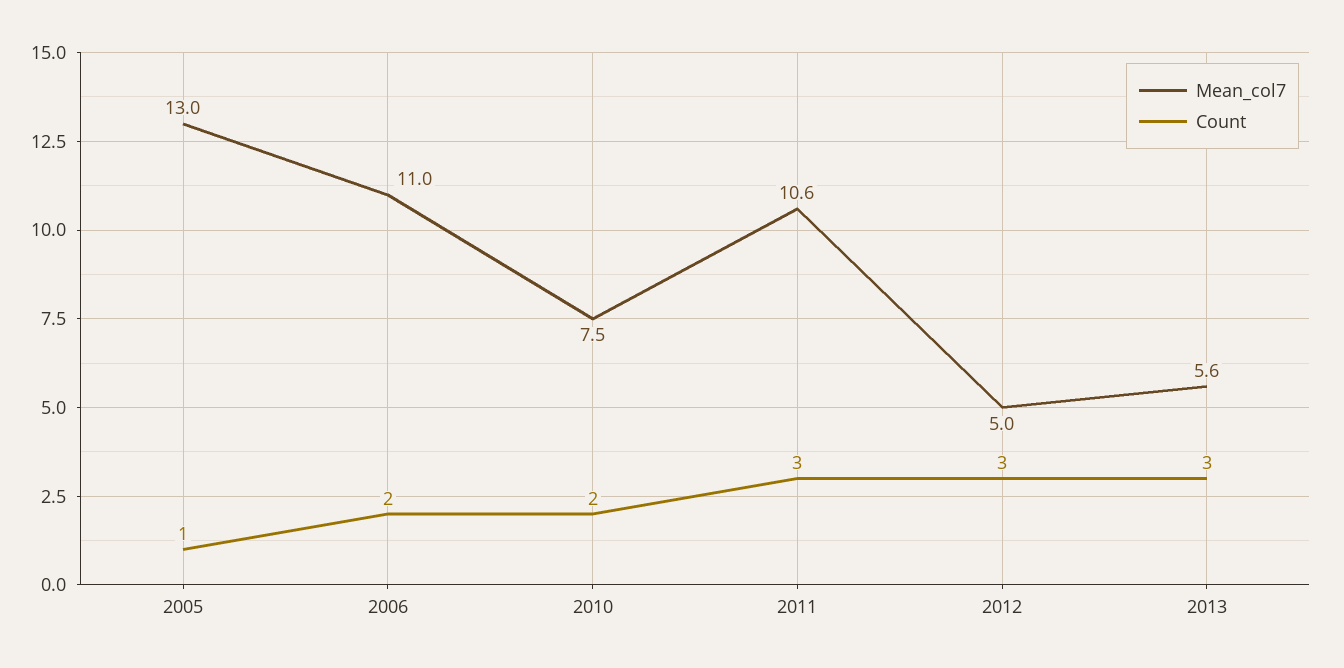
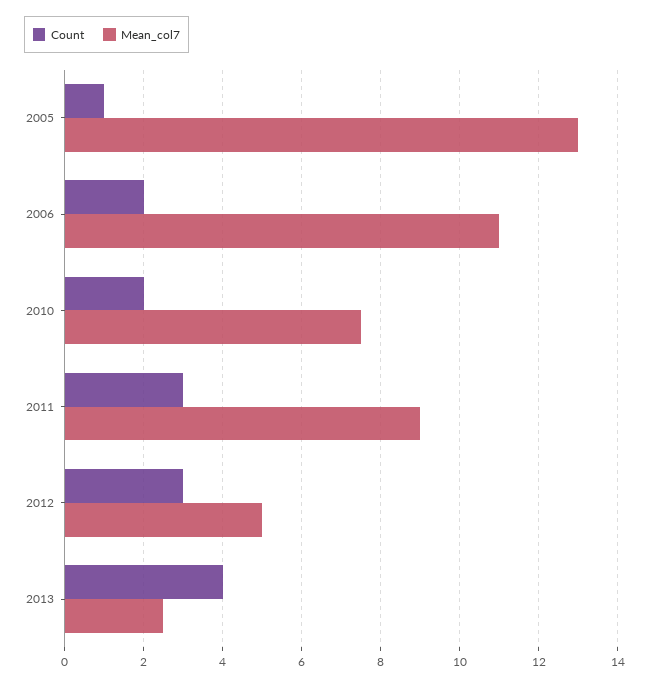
Mean_col7, 2011: 10.6 -> 9
Mean_col7, 2013: 5.6 -> 2.5
Count, 2013: 3 -> 4

